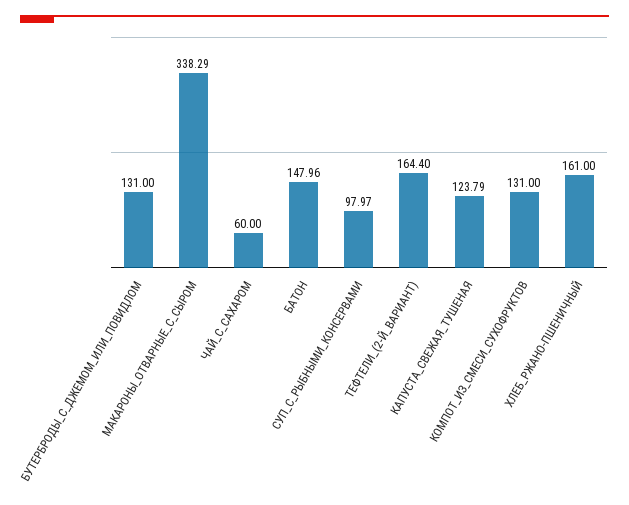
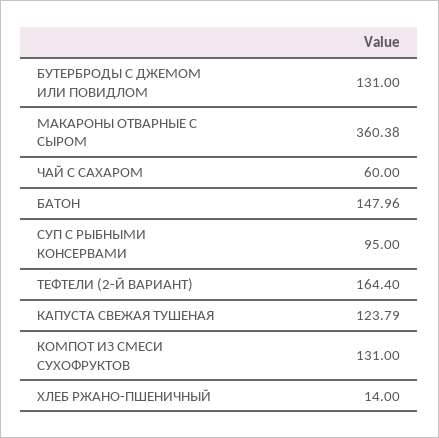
МАКАРОНЫ_ОТВАРНЫЕ_С_СЫРОМ: 338.29 -> 360.38
СУП_С_РЫБНЫМИ_КОНСЕРВАМИ: 97.97 -> 95
ХЛЕБ_РЖАНО-ПШЕНИЧНЫЙ: 161 -> 14

